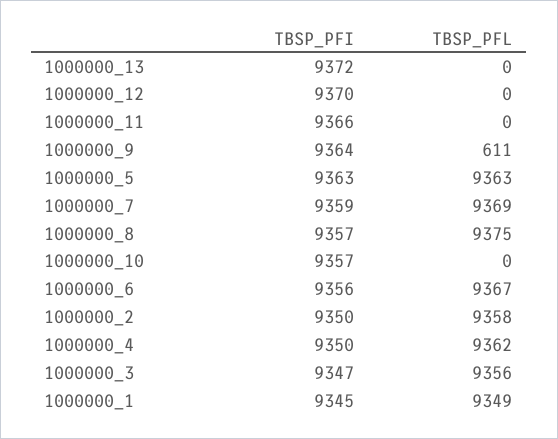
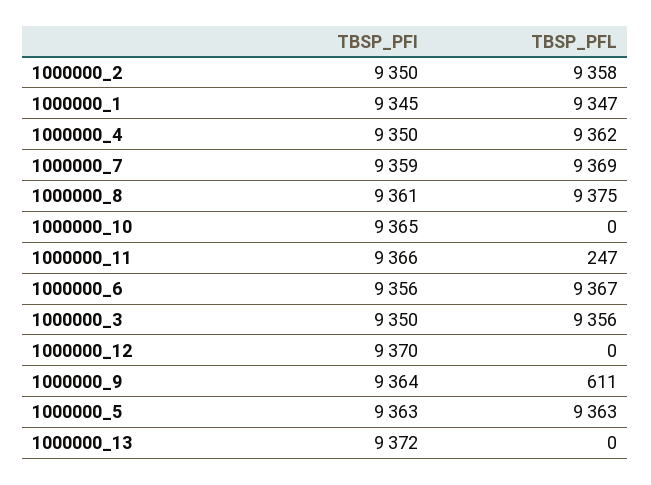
TBSP_PFL, 1000000_11: 0 -> 247
TBSP_PFI, 1000000_8: 9357 -> 9361
TBSP_PFI, 1000000_10: 9357 -> 9365
TBSP_PFI, 1000000_3: 9347 -> 9350
TBSP_PFL, 1000000_1: 9349 -> 9347

